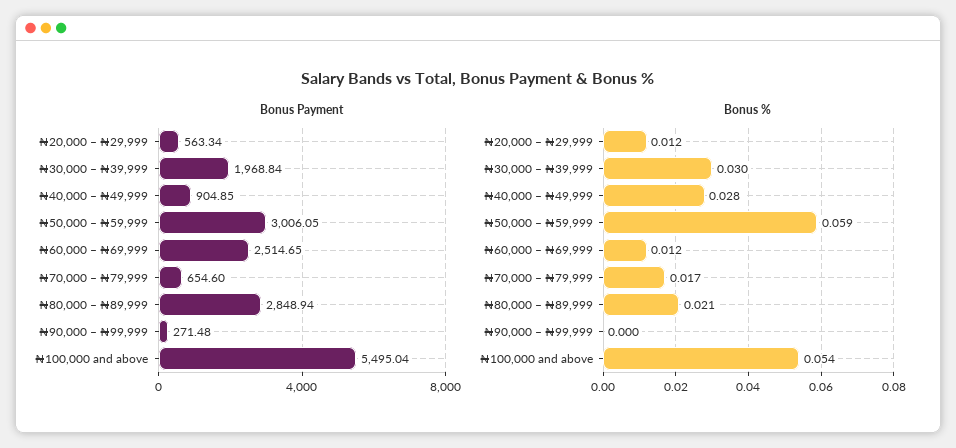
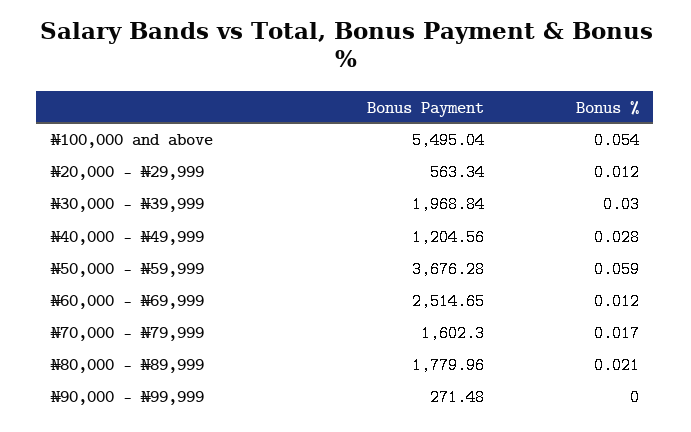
Bonus Payment, ₦40,000 – ₦49,999: 904.85 -> 1204.56
Bonus Payment, ₦50,000 – ₦59,999: 3006.05 -> 3676.28
Bonus Payment, ₦70,000 – ₦79,999: 654.6 -> 1602.3
Bonus Payment, ₦80,000 – ₦89,999: 2848.94 -> 1779.96

